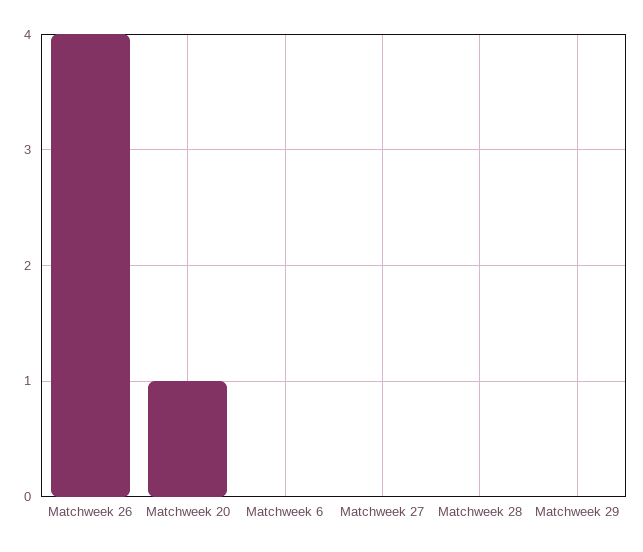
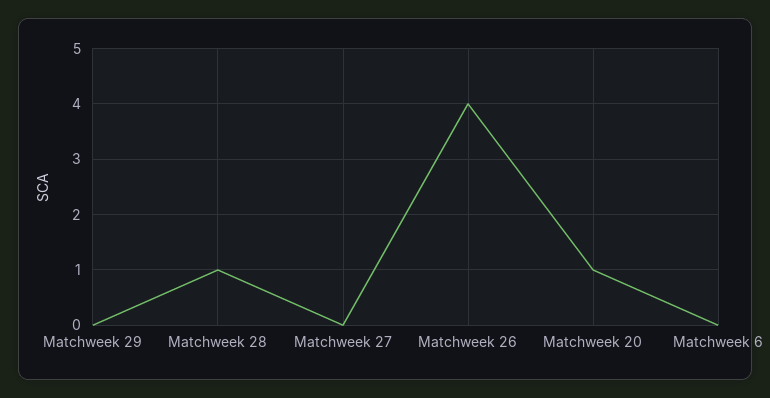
Matchweek 28: 0 -> 1

